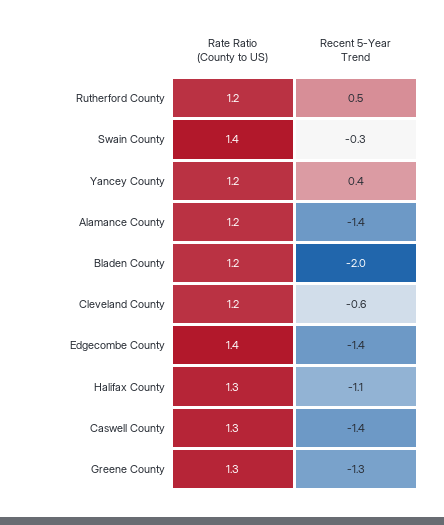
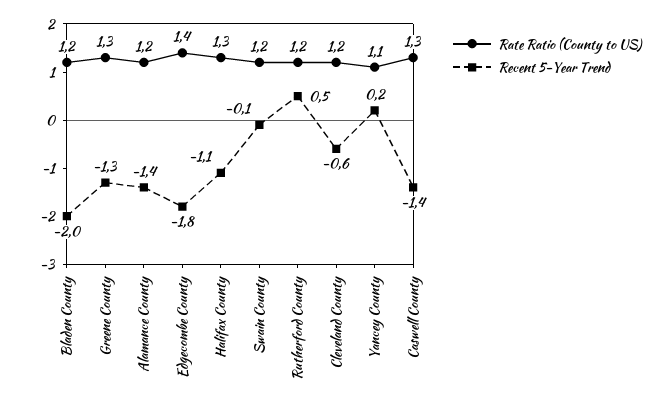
Rate Ratio (County to US), Swain County: 1.4 -> 1.2
Recent 5-Year Trend, Swain County: -0.3 -> -0.1
Rate Ratio (County to US), Yancey County: 1.2 -> 1.1
Recent 5-Year Trend, Yancey County: 0.4 -> 0.2
Recent 5-Year Trend, Edgecombe County: -1.4 -> -1.8

